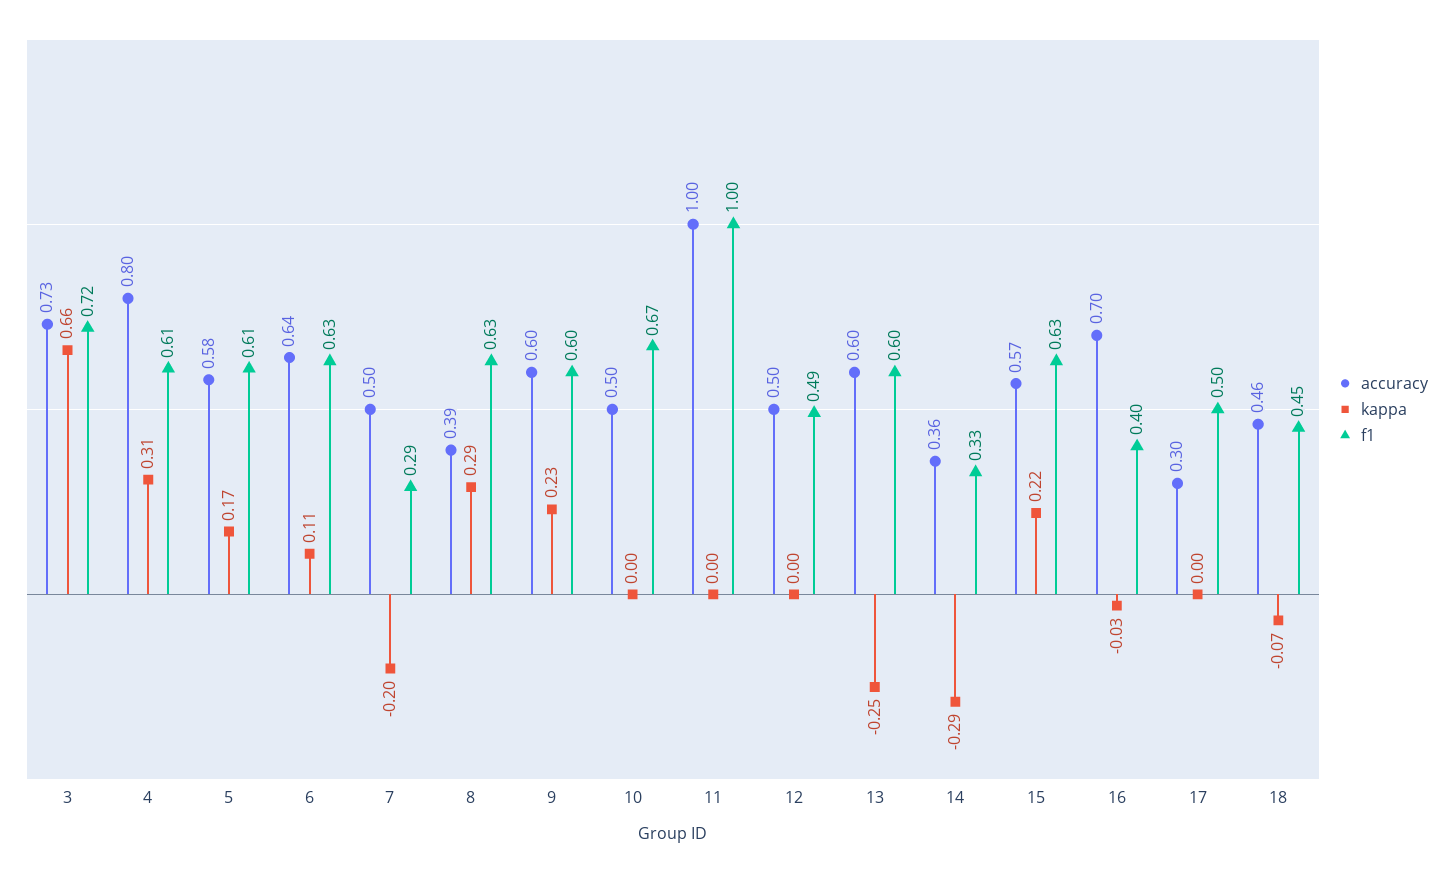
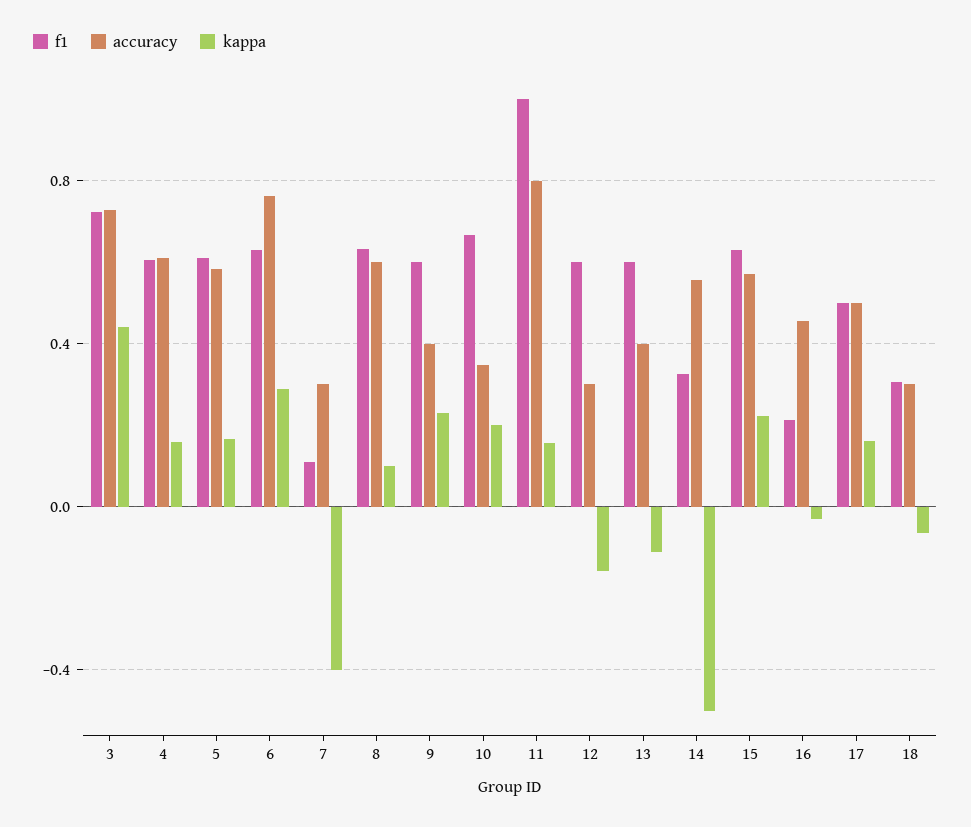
kappa, 3: 0.66 -> 0.45
accuracy, 4: 0.8 -> 0.6
kappa, 4: 0.31 -> 0.15
accuracy, 6: 0.64 -> 0.75
kappa, 6: 0.11 -> 0.3
accuracy, 7: 0.5 -> 0.3
kappa, 7: -0.2 -> -0.4
f1, 7: 0.29 -> 0.1
accuracy, 8: 0.39 -> 0.6
kappa, 8: 0.29 -> 0.1
accuracy, 9: 0.6 -> 0.4
accuracy, 10: 0.5 -> 0.35
kappa, 10: 0 -> 0.2
accuracy, 11: 1 -> 0.8
kappa, 11: 0 -> 0.15
accuracy, 12: 0.5 -> 0.3
kappa, 12: 0 -> -0.15
f1, 12: 0.49 -> 0.6
accuracy, 13: 0.6 -> 0.4
kappa, 13: -0.25 -> -0.1
accuracy, 14: 0.36 -> 0.55
kappa, 14: -0.29 -> -0.5
accuracy, 16: 0.7 -> 0.45
f1, 16: 0.4 -> 0.2
accuracy, 17: 0.3 -> 0.5
kappa, 17: 0 -> 0.15
accuracy, 18: 0.46 -> 0.3
f1, 18: 0.45 -> 0.3

